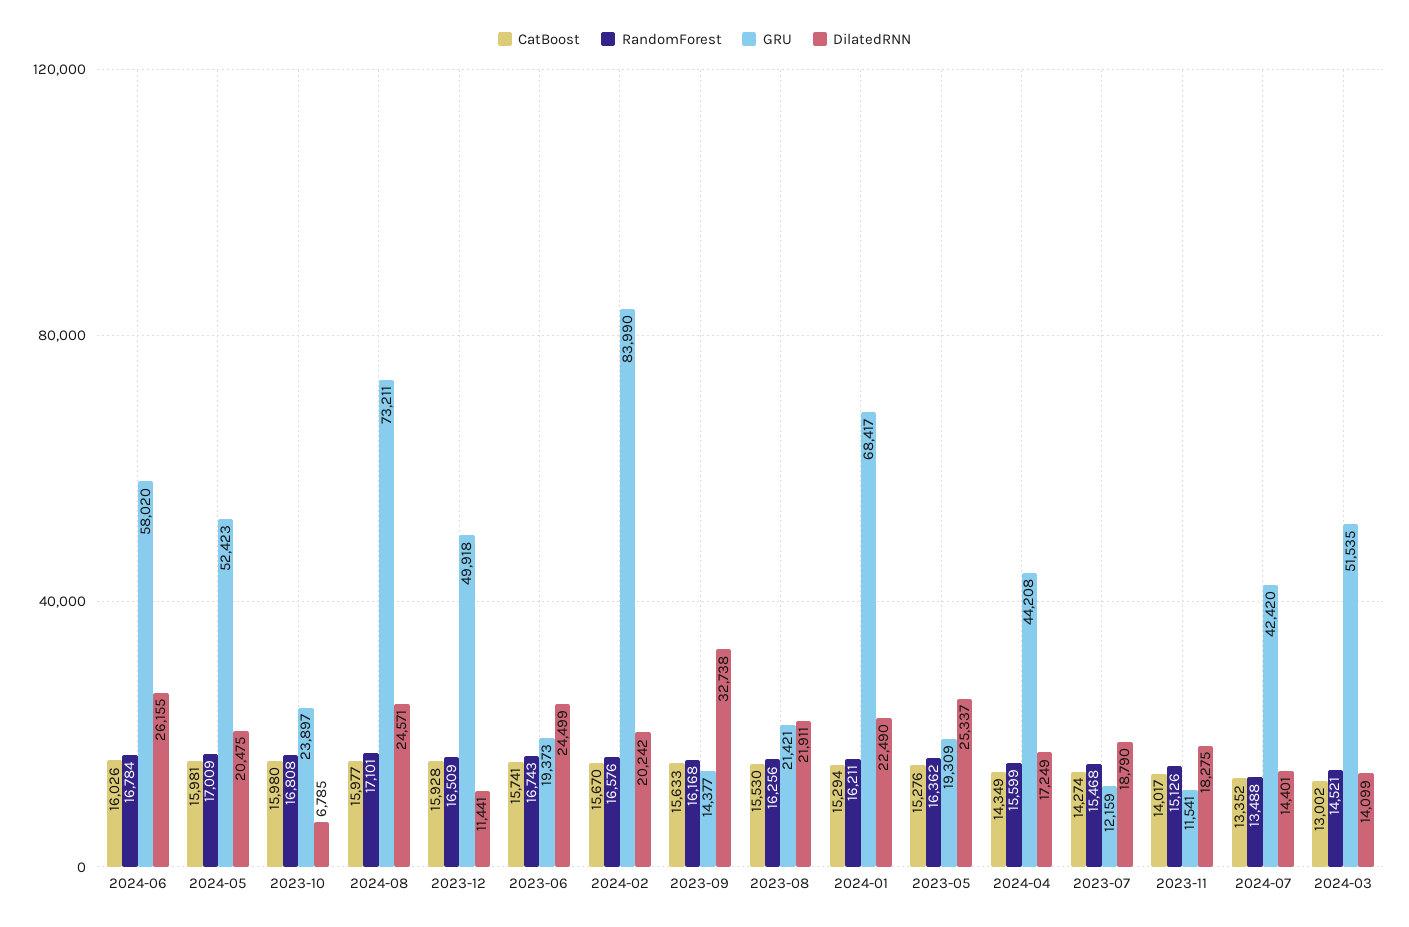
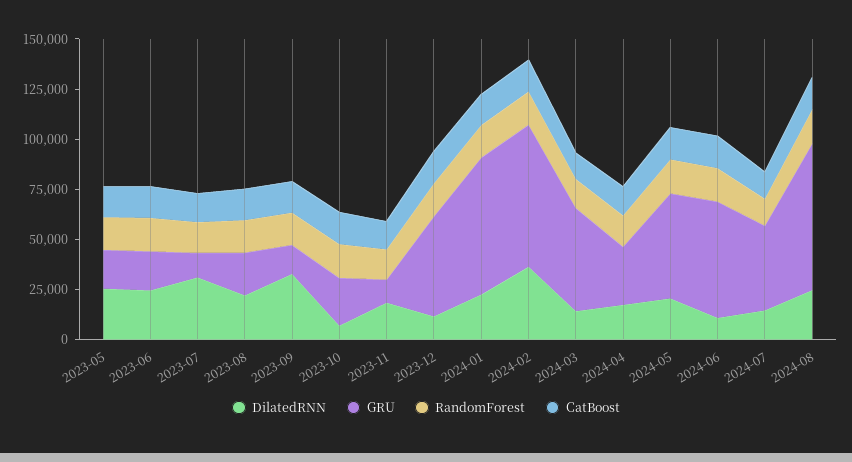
DilatedRNN, 2024-06: 26155 -> 10000
GRU, 2024-02: 83990 -> 70000
DilatedRNN, 2024-02: 20242 -> 35000
GRU, 2024-04: 44208 -> 30000
DilatedRNN, 2023-07: 18790 -> 30000

